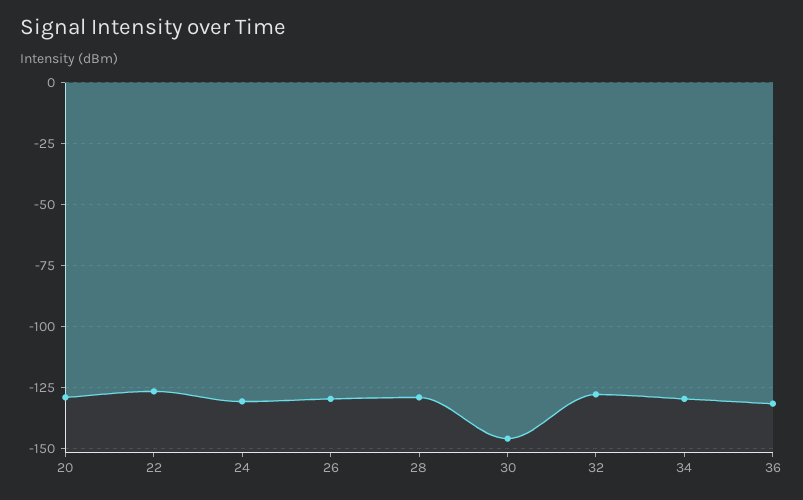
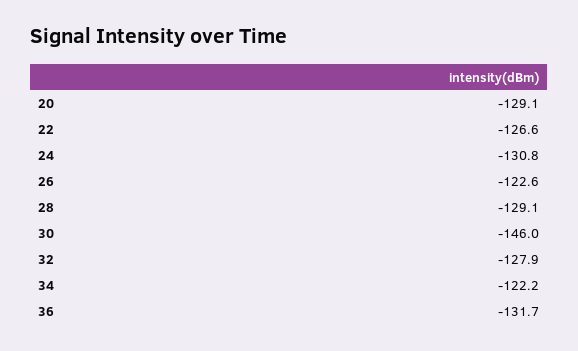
26: -130 -> -122.6
34: -130 -> -122.2

